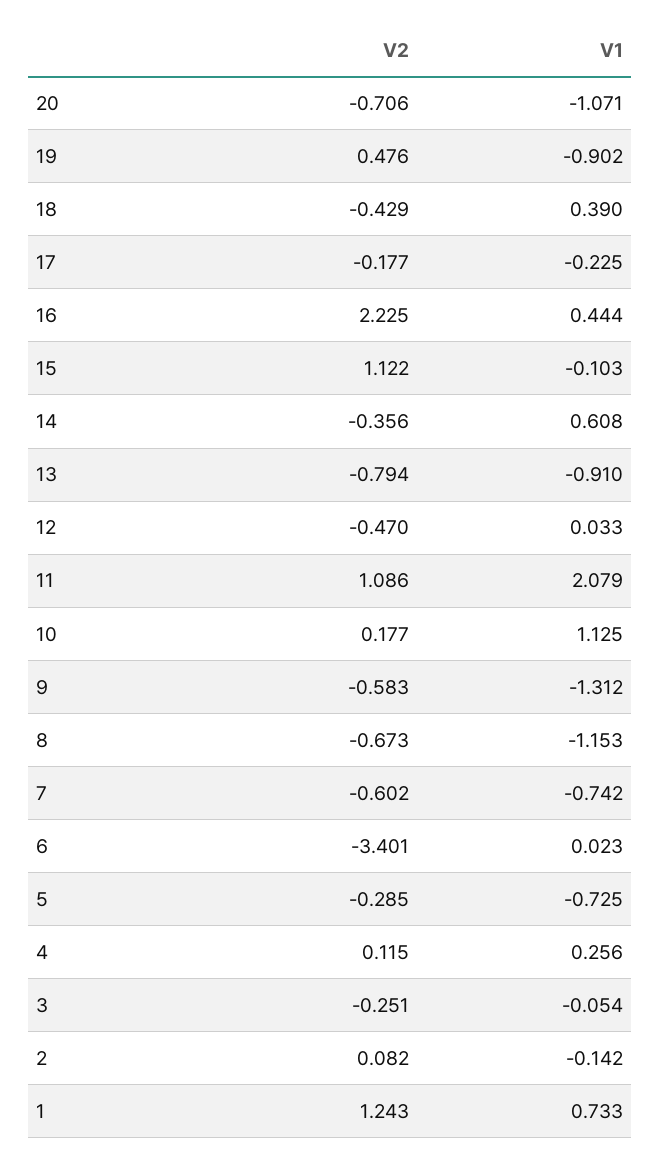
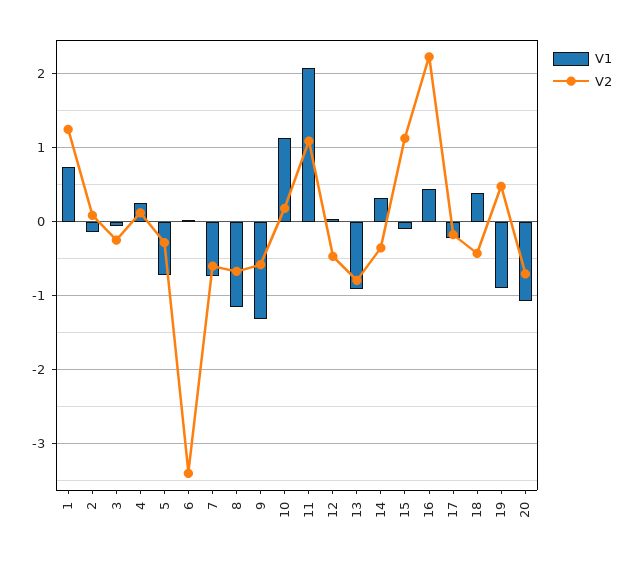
V1, 14: 0.608 -> 0.3

